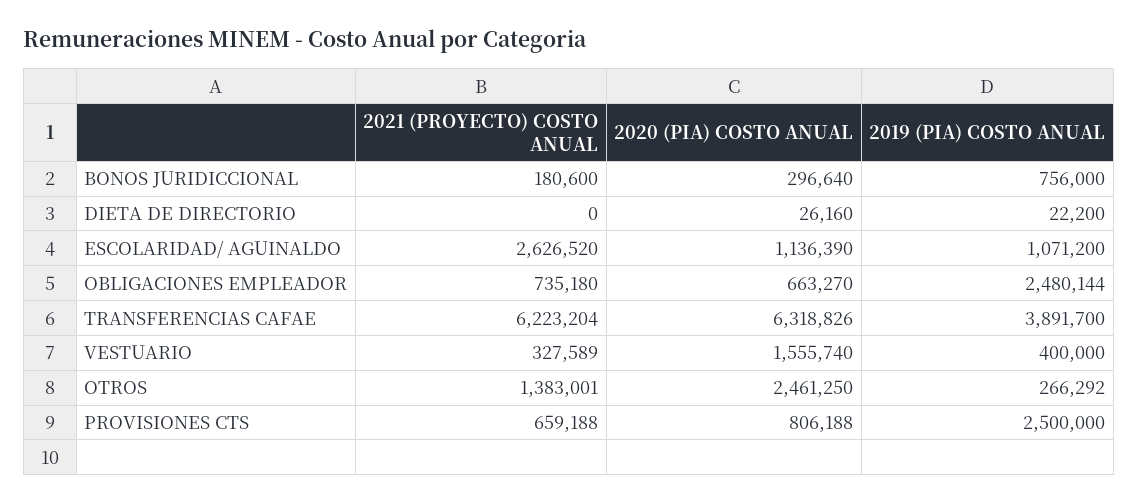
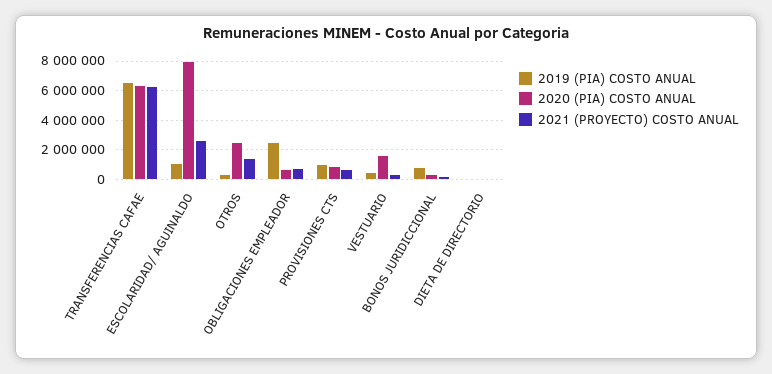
2020 (PIA) COSTO ANUAL, ESCOLARIDAD/ AGUINALDO: 1136390 -> 8000000
2019 (PIA) COSTO ANUAL, TRANSFERENCIAS CAFAE: 3891700 -> 6500000
2019 (PIA) COSTO ANUAL, PROVISIONES CTS: 2500000 -> 1000000

